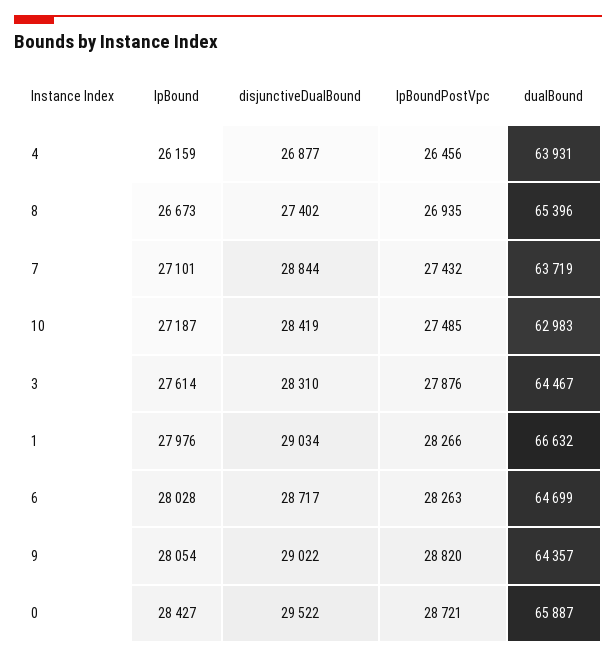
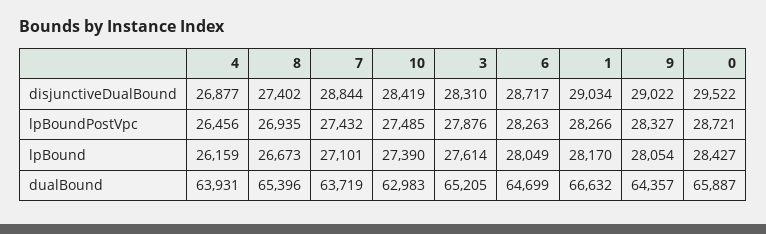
lpBound, 10: 27187 -> 27390
dualBound, 3: 64467 -> 65205
lpBound, 1: 27976 -> 28170
lpBound, 6: 28028 -> 28049
lpBoundPostVpc, 9: 28820 -> 28327

